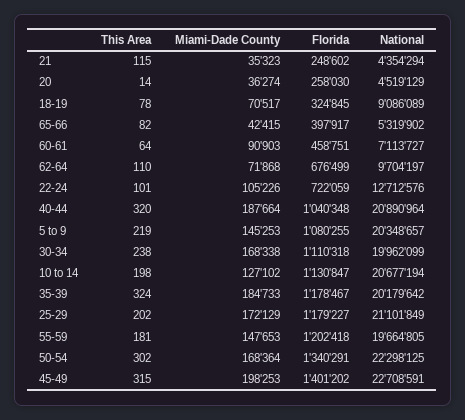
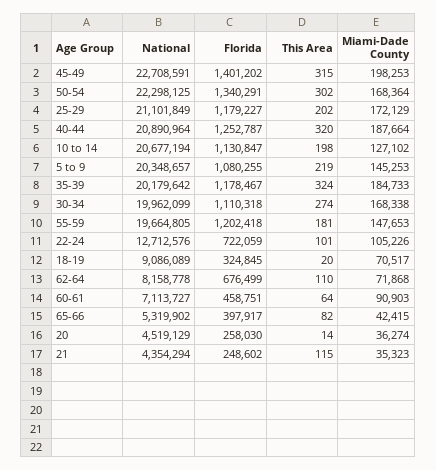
This Area, 18-19: 78 -> 20
National, 62-64: 9704197 -> 8158778
Florida, 40-44: 1040348 -> 1252787
This Area, 30-34: 238 -> 274

